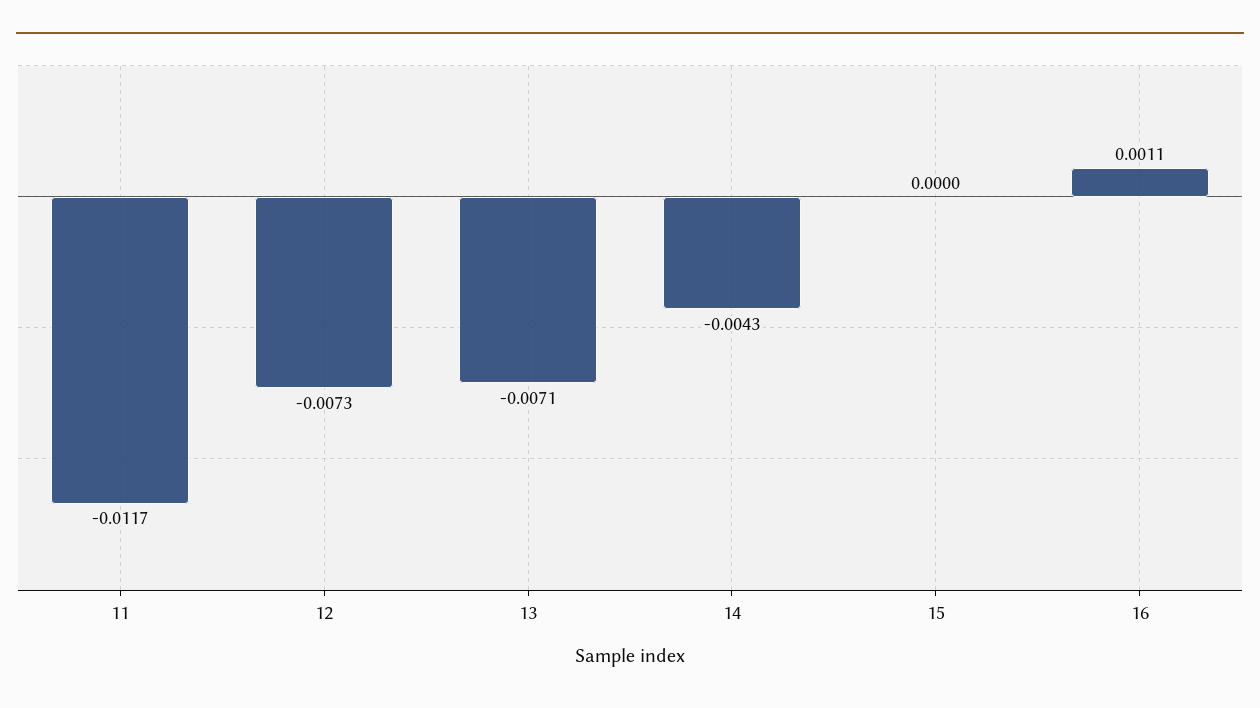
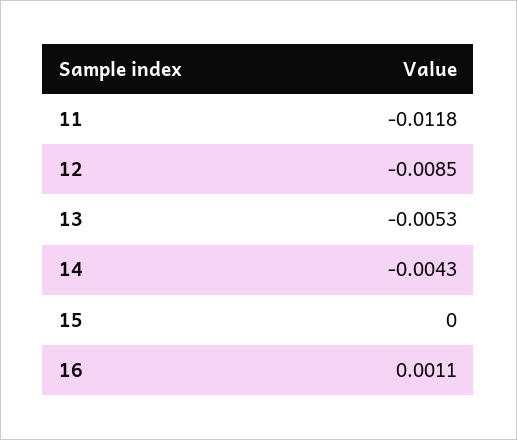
11: -0.0117 -> -0.0118
12: -0.0073 -> -0.0085
13: -0.0071 -> -0.0053

